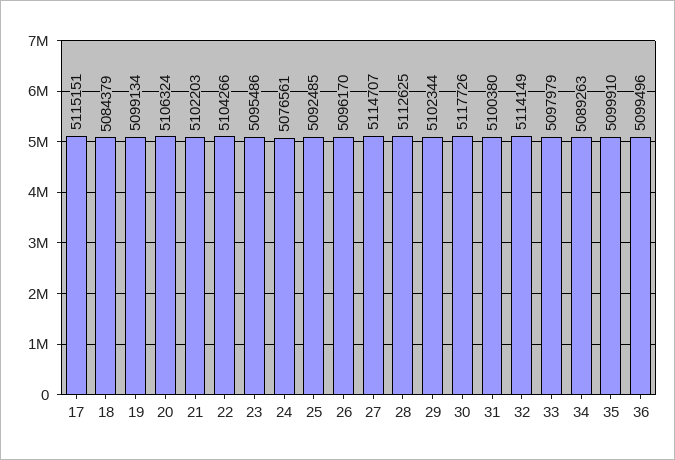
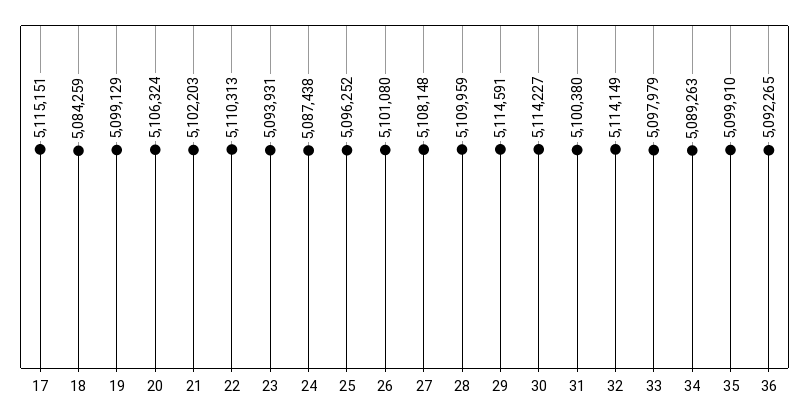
18: 5084379 -> 5084259
19: 5099134 -> 5099129
22: 5104266 -> 5110313
23: 5095486 -> 5093931
24: 5076561 -> 5087438
25: 5092485 -> 5096252
26: 5096170 -> 5101080
27: 5114707 -> 5108148
28: 5112625 -> 5109959
29: 5102344 -> 5114591
30: 5117726 -> 5114227
36: 5099496 -> 5092265

